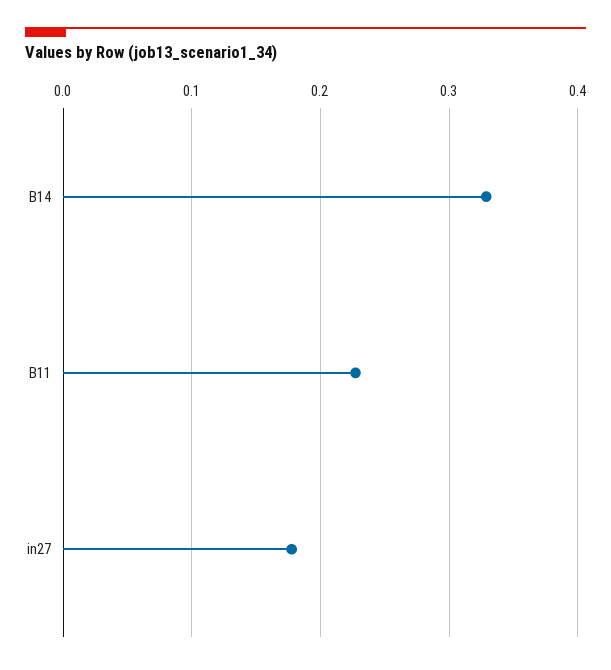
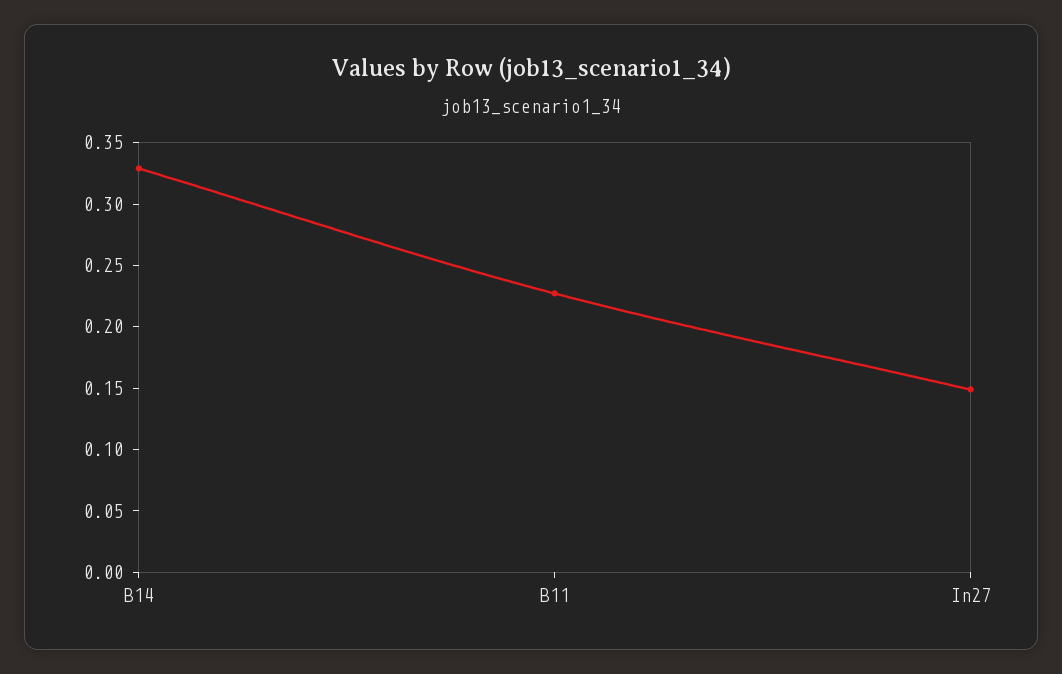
in27: 0.18 -> 0.15

